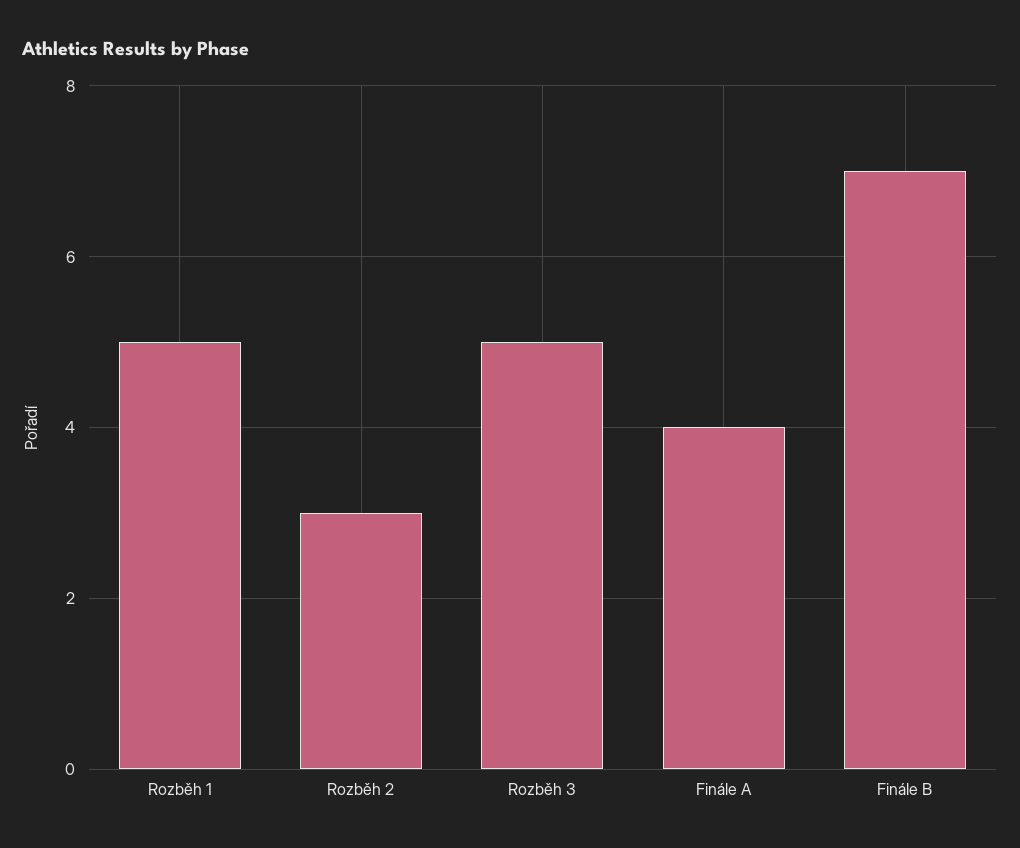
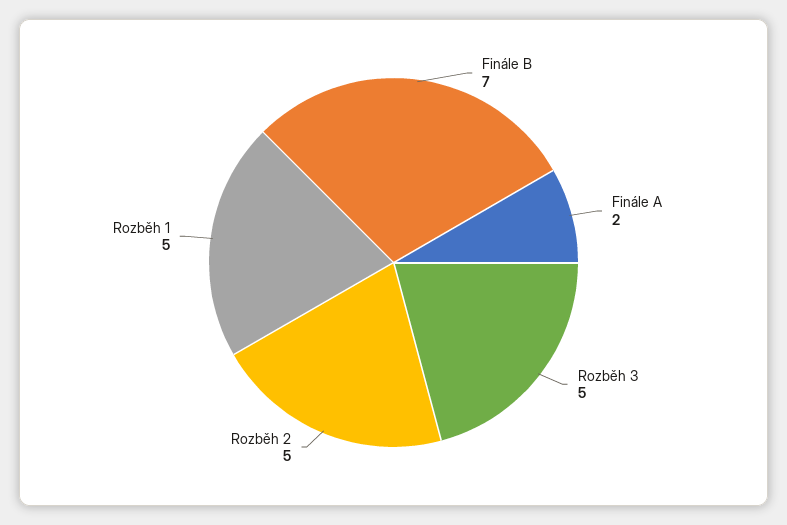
Rozběh 2: 3 -> 5
Finále A: 4 -> 2

